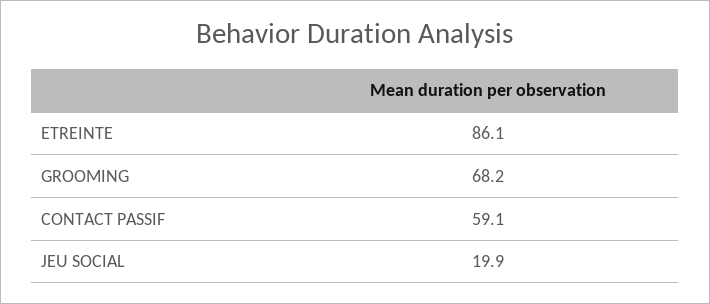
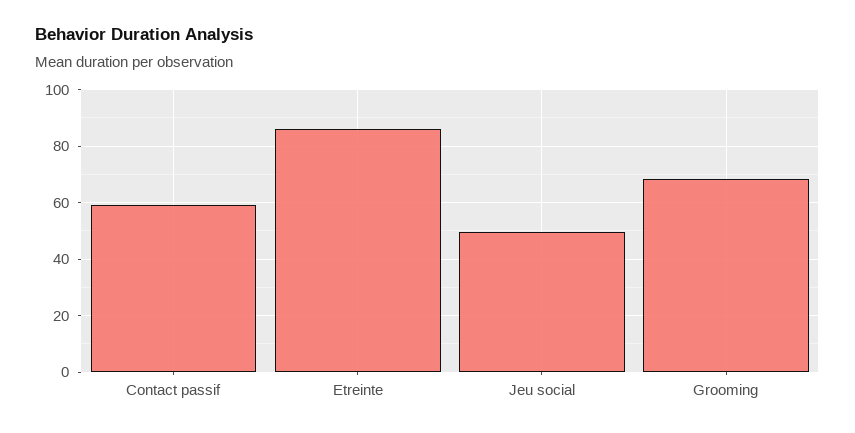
JEU SOCIAL: 19.9 -> 50

